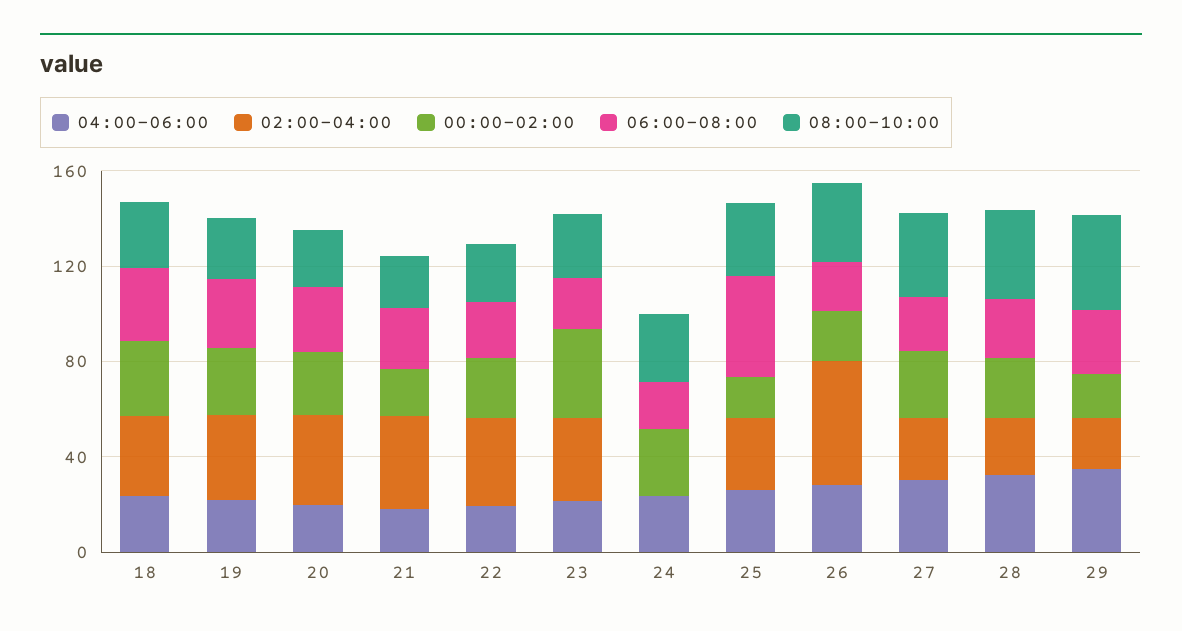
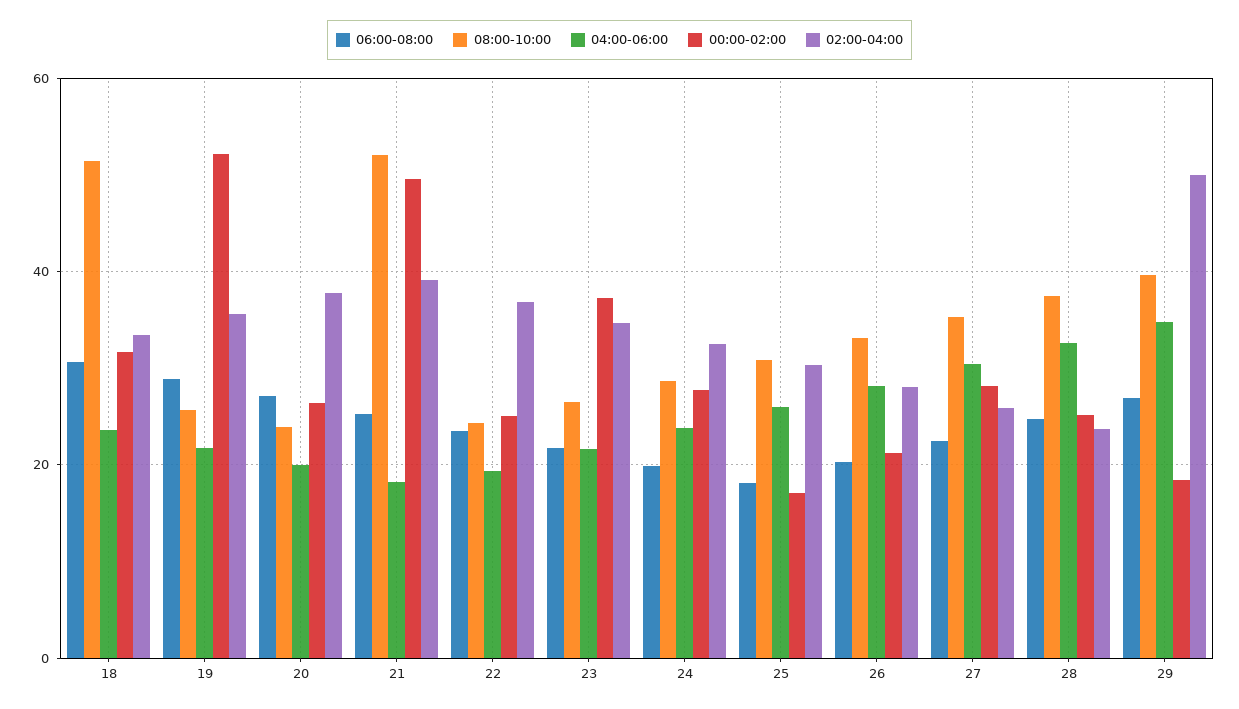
08:00-10:00, 18: 30 -> 52
00:00-02:00, 19: 30 -> 52
00:00-02:00, 21: 20 -> 50
08:00-10:00, 21: 20 -> 52
02:00-04:00, 24: 0 -> 32
06:00-08:00, 25: 40 -> 18
02:00-04:00, 26: 50 -> 28
02:00-04:00, 29: 20 -> 50

